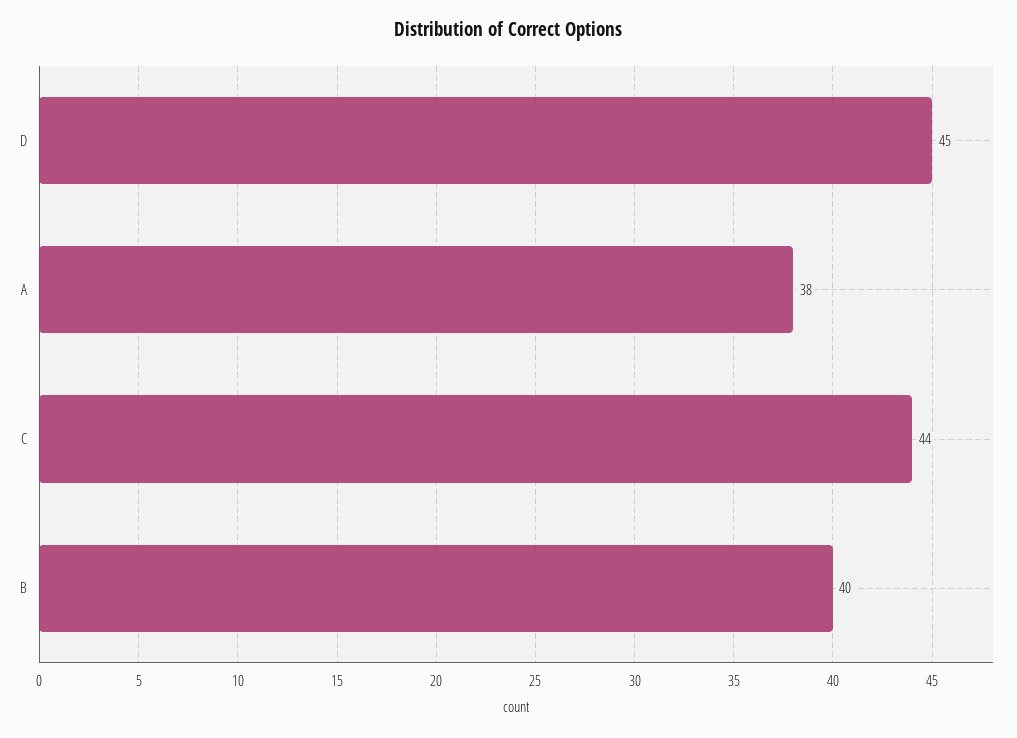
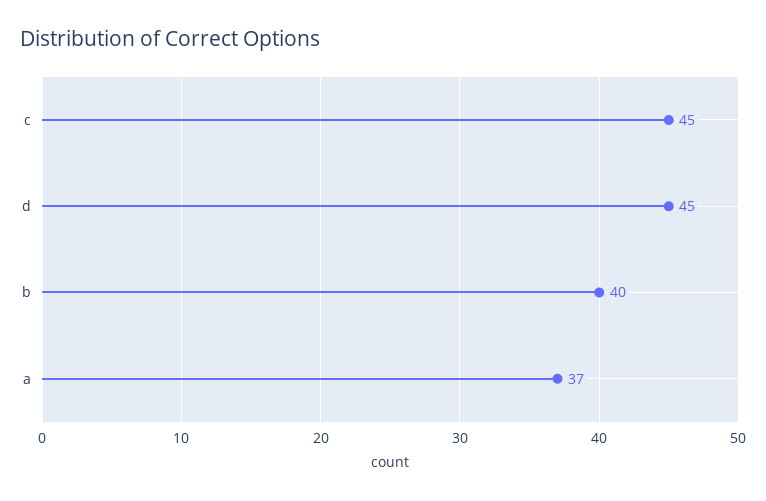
A: 38 -> 37
C: 44 -> 45

